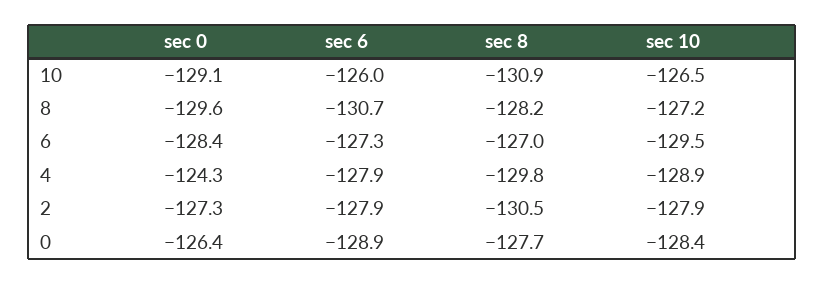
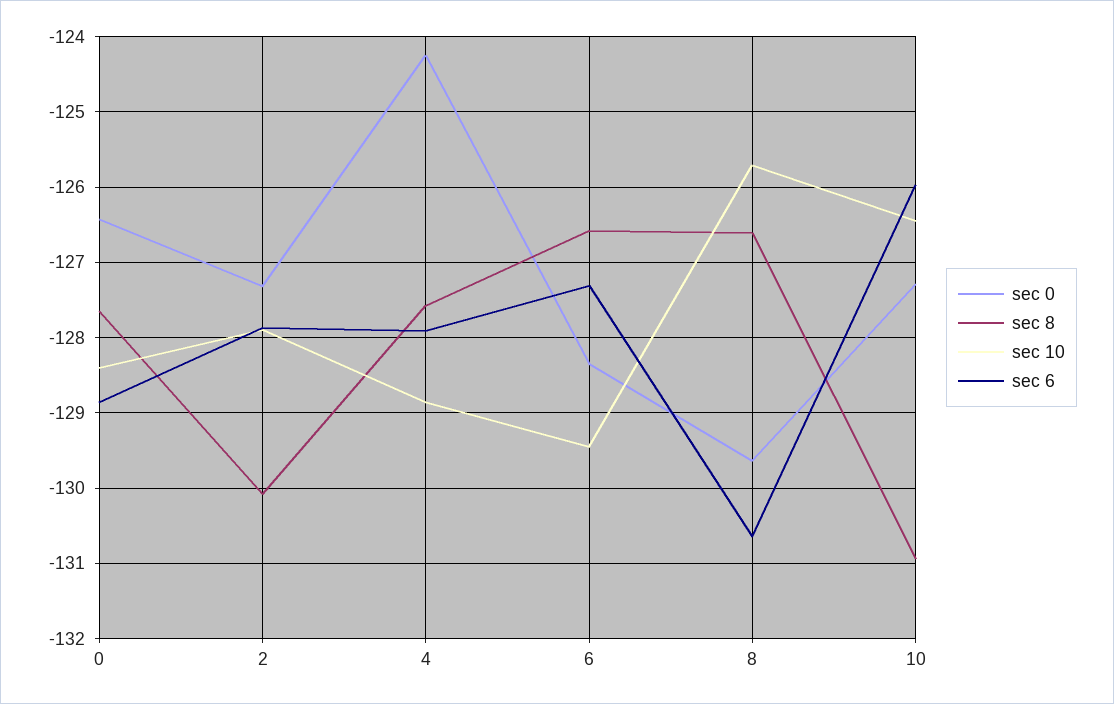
sec 0, 10: -129.1 -> -127.3
sec 8, 8: -128.2 -> -126.6
sec 10, 8: -127.2 -> -125.7
sec 8, 6: -127 -> -126.6
sec 8, 4: -129.8 -> -127.6
sec 8, 2: -130.5 -> -130.1

